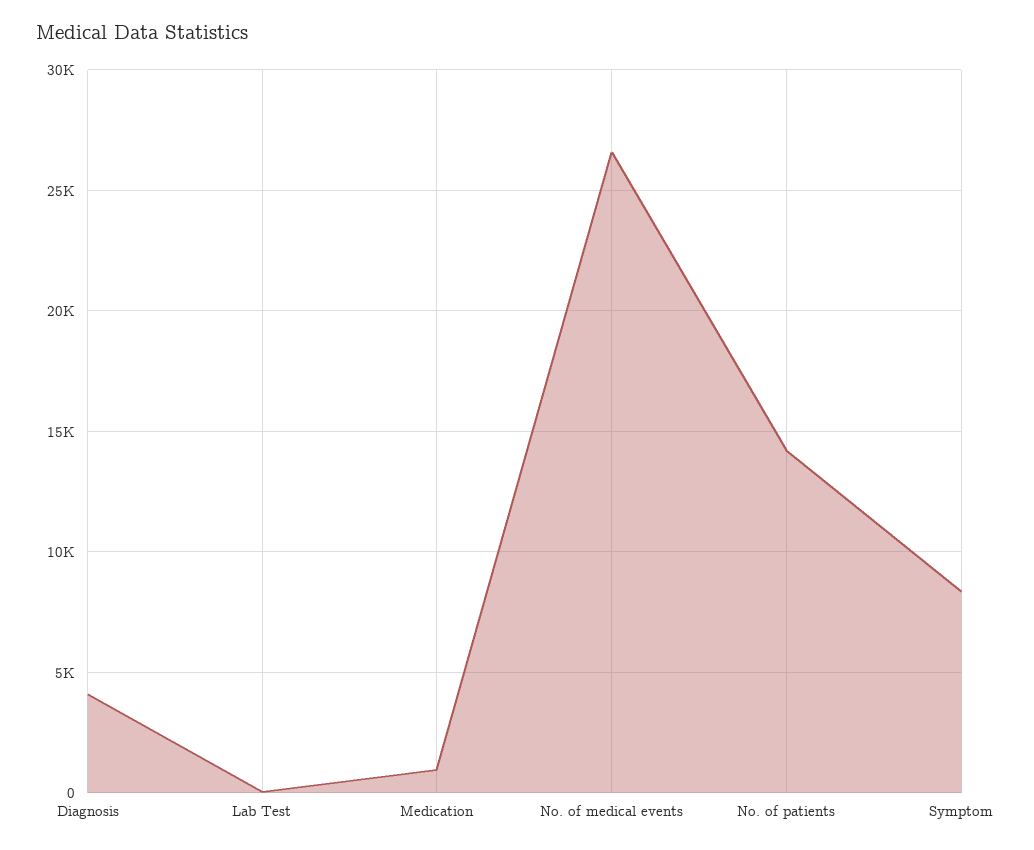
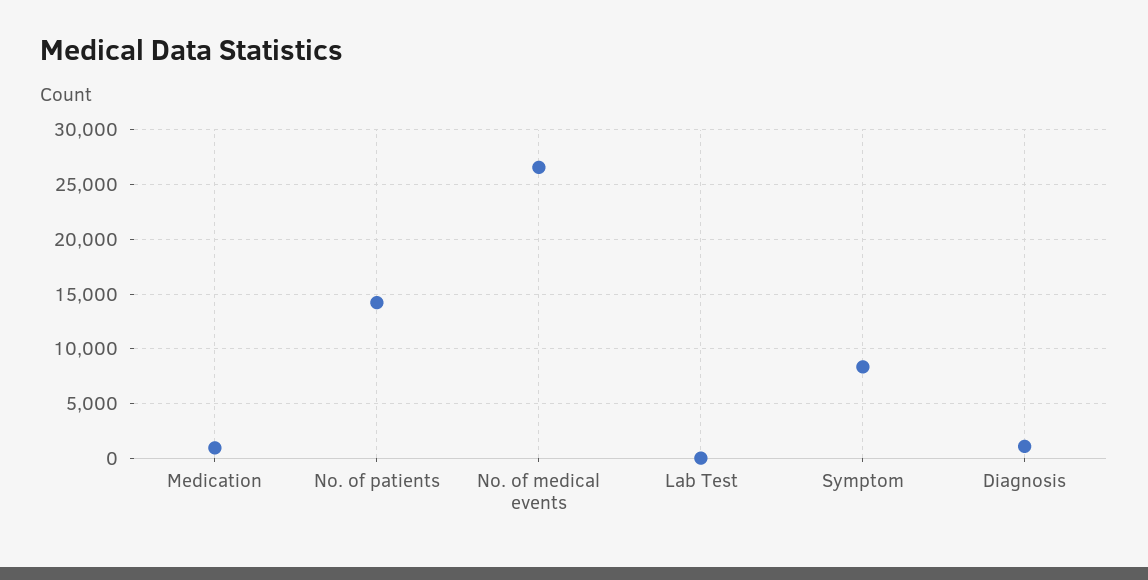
Diagnosis: 4000 -> 1000

